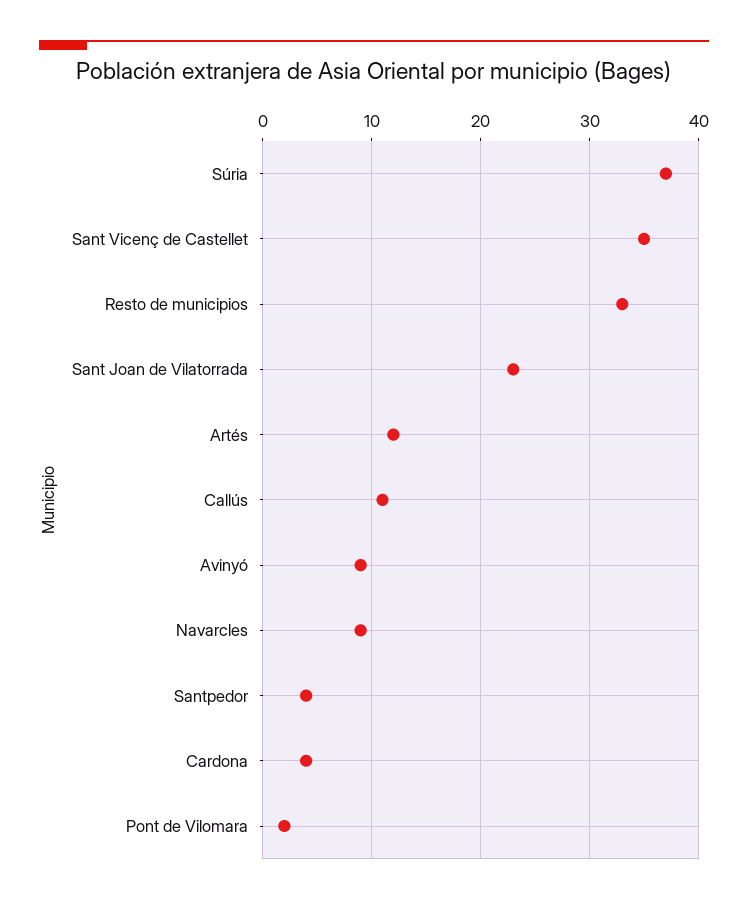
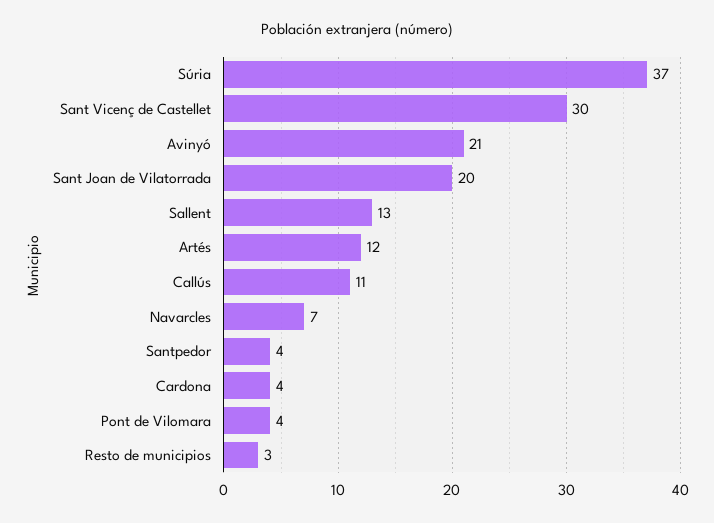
Sant Vicenç de Castellet: 35 -> 30
Resto de municipios: 33 -> 3
Sant Joan de Vilatorrada: 23 -> 20
Avinyó: 9 -> 21
Navarcles: 9 -> 7
Pont de Vilomara: 2 -> 4
Sallent: none -> 13

